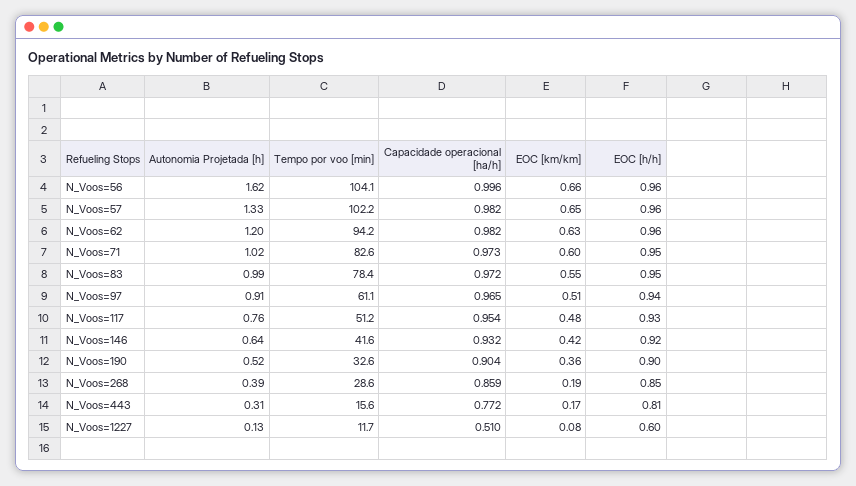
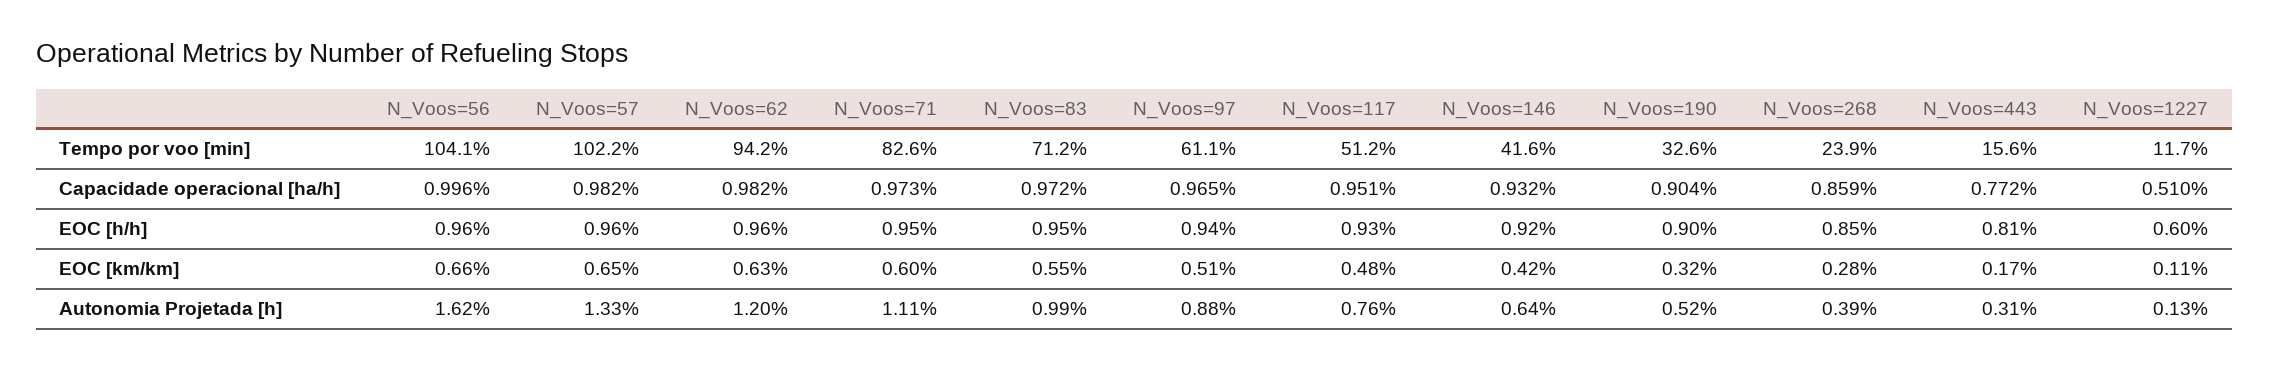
Autonomia Projetada [h], N_Voos=71: 1.02 -> 1.11
Tempo por voo [min], N_Voos=83: 78.4 -> 71.2
Autonomia Projetada [h], N_Voos=97: 0.91 -> 0.88
Capacidade operacional [ha/h], N_Voos=117: 0.954 -> 0.951
EOC [km/km], N_Voos=190: 0.36 -> 0.32
Tempo por voo [min], N_Voos=268: 28.6 -> 23.9
EOC [km/km], N_Voos=268: 0.19 -> 0.28
EOC [km/km], N_Voos=1227: 0.08 -> 0.11

